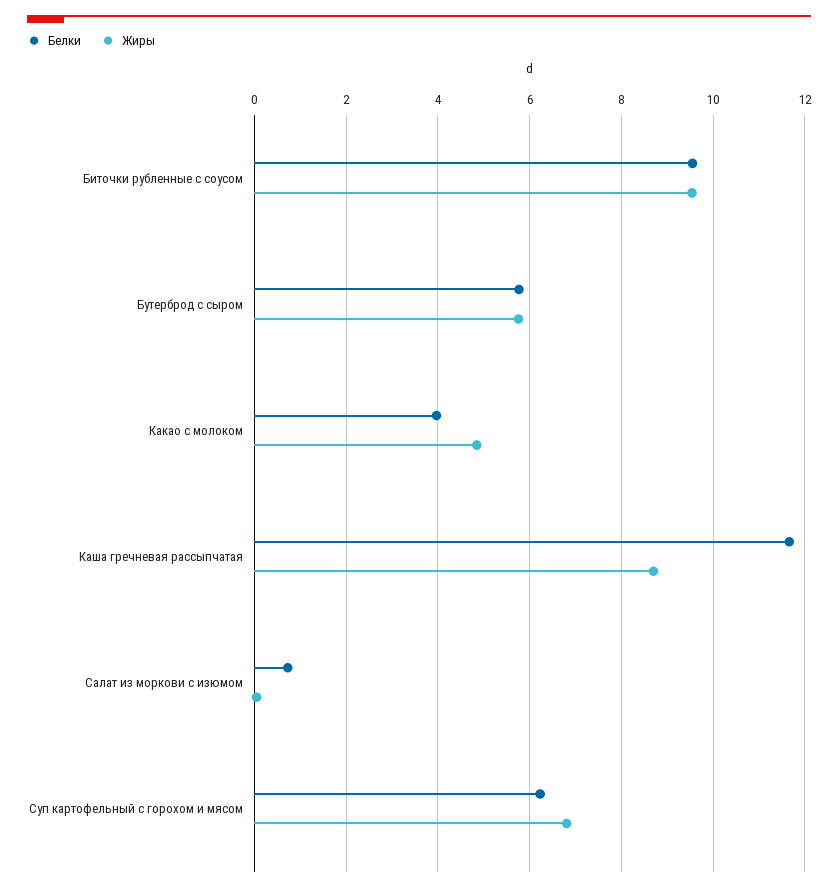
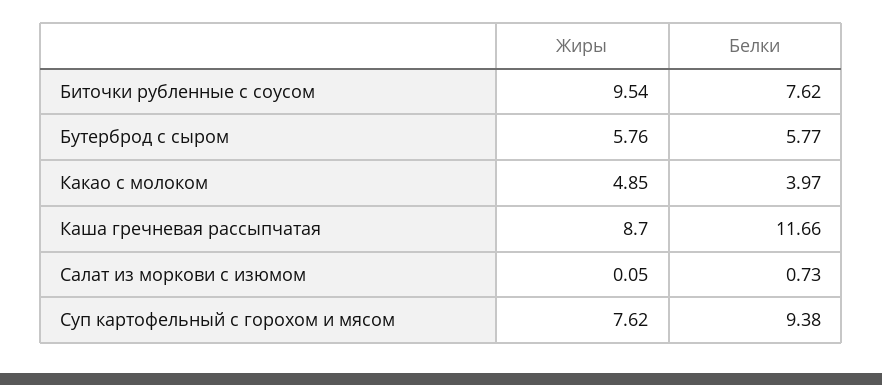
Белки, Биточки рубленные с соусом: 9.6 -> 7.62
Белки, Суп картофельный с горохом и мясом: 6.2 -> 9.38
Жиры, Суп картофельный с горохом и мясом: 6.8 -> 7.62

